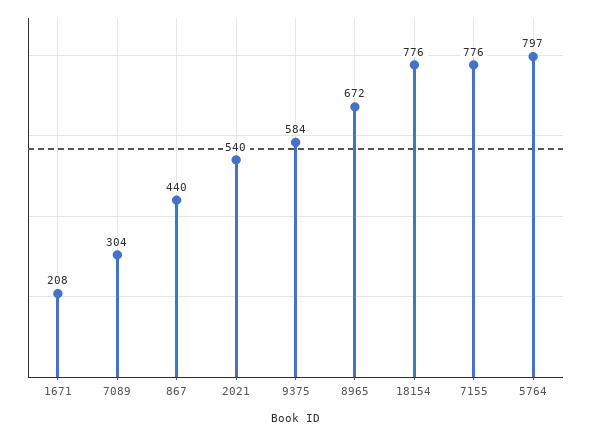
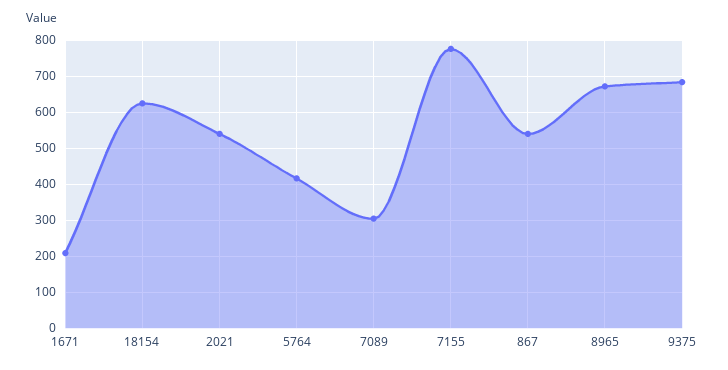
867: 440 -> 540
9375: 584 -> 680
18154: 776 -> 620
5764: 797 -> 420

